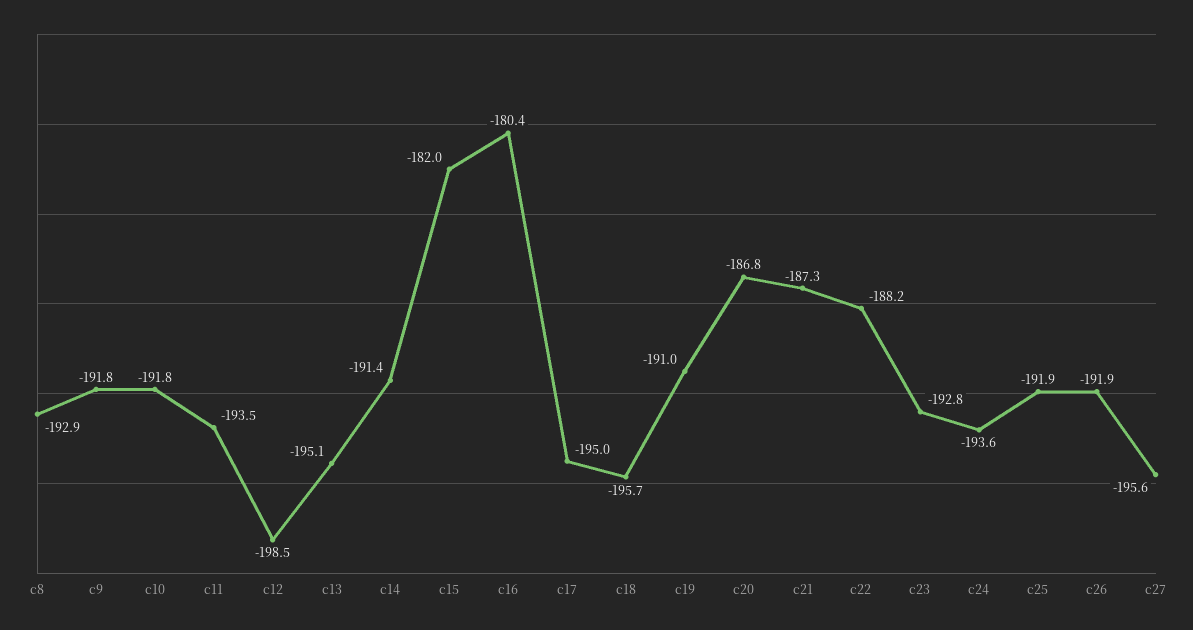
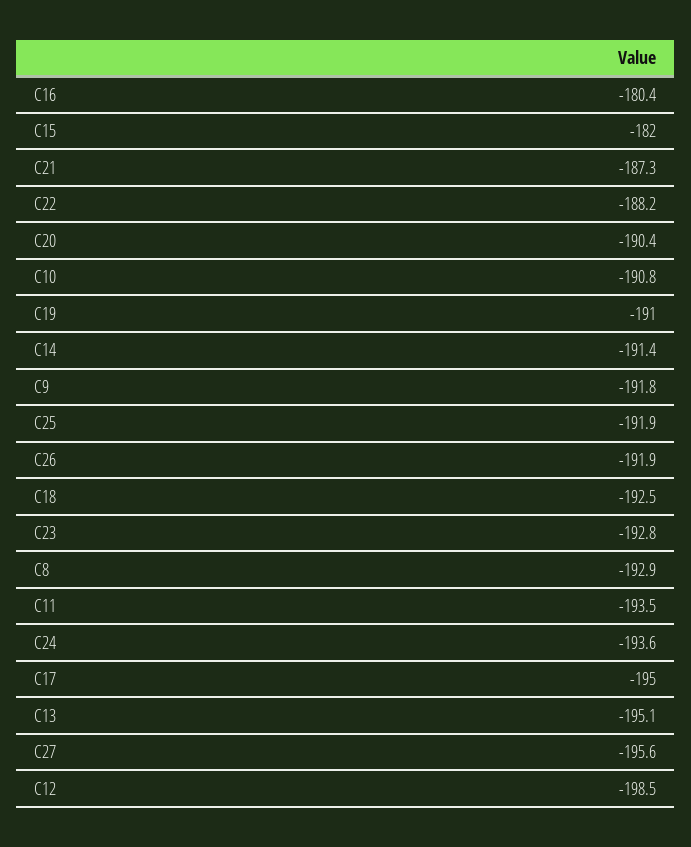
c10: -191.8 -> -190.8
c18: -195.7 -> -192.5
c20: -186.8 -> -190.4

